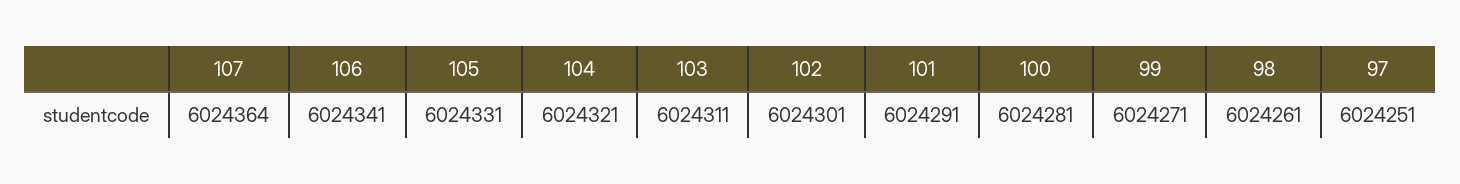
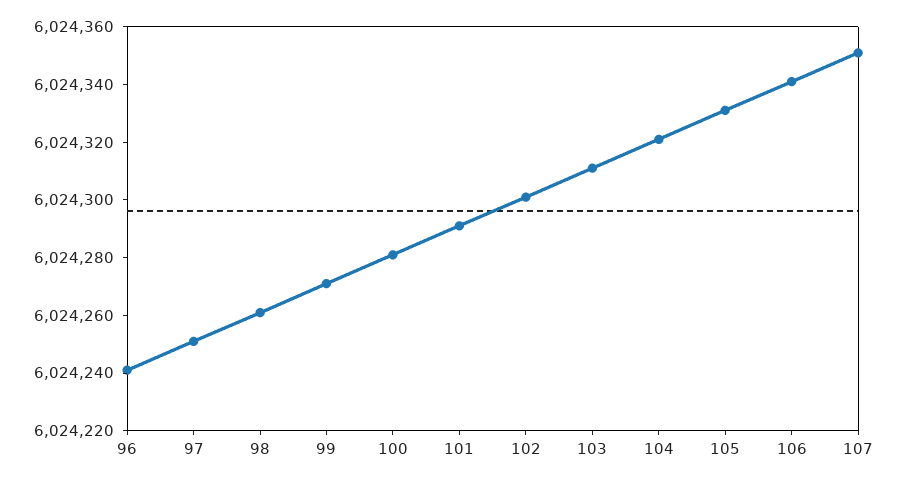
107: 6024364 -> 6024350
96: none -> 6024240

